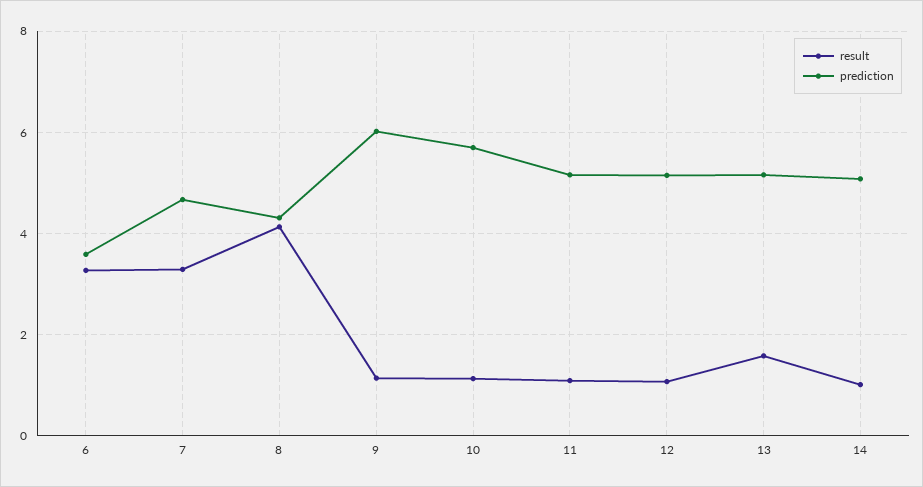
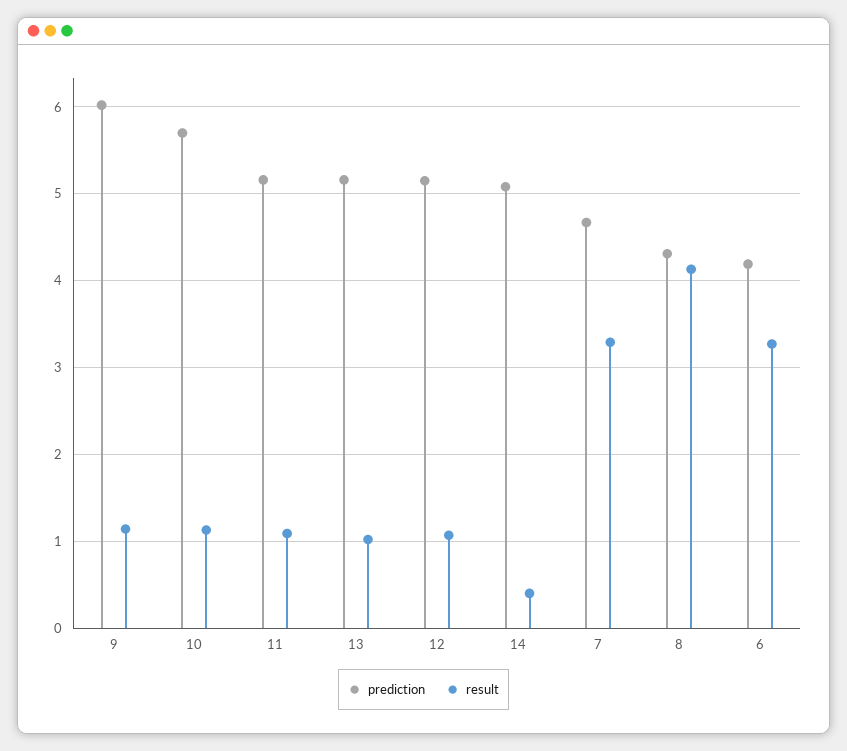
prediction, 6: 3.6 -> 4.2
result, 13: 1.6 -> 1
result, 14: 1 -> 0.4

